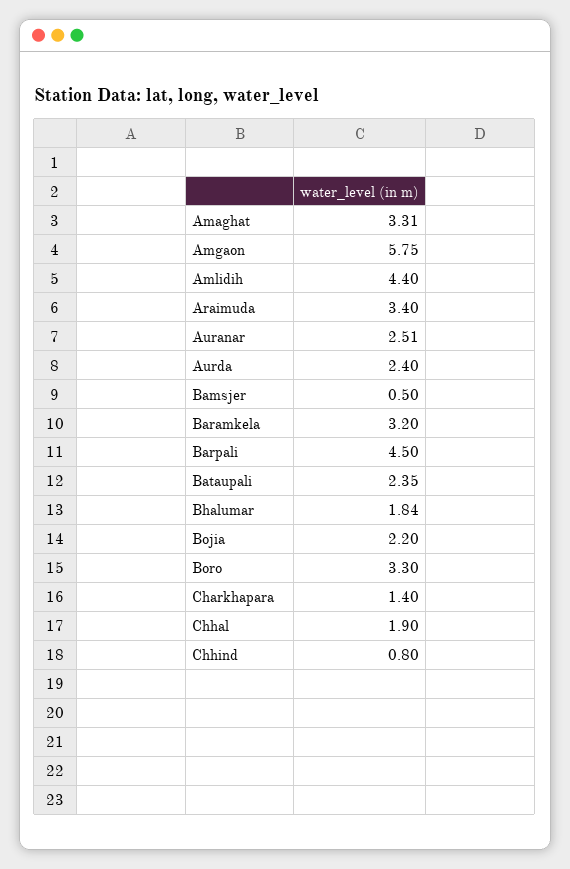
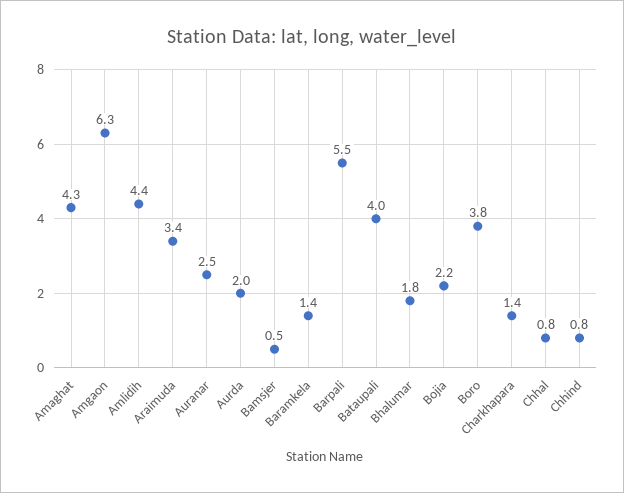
Amaghat: 3.31 -> 4.3
Amgaon: 5.75 -> 6.3
Aurda: 2.4 -> 2
Baramkela: 3.2 -> 1.4
Barpali: 4.5 -> 5.5
Bataupali: 2.35 -> 4
Boro: 3.3 -> 3.8
Chhal: 1.9 -> 0.8

